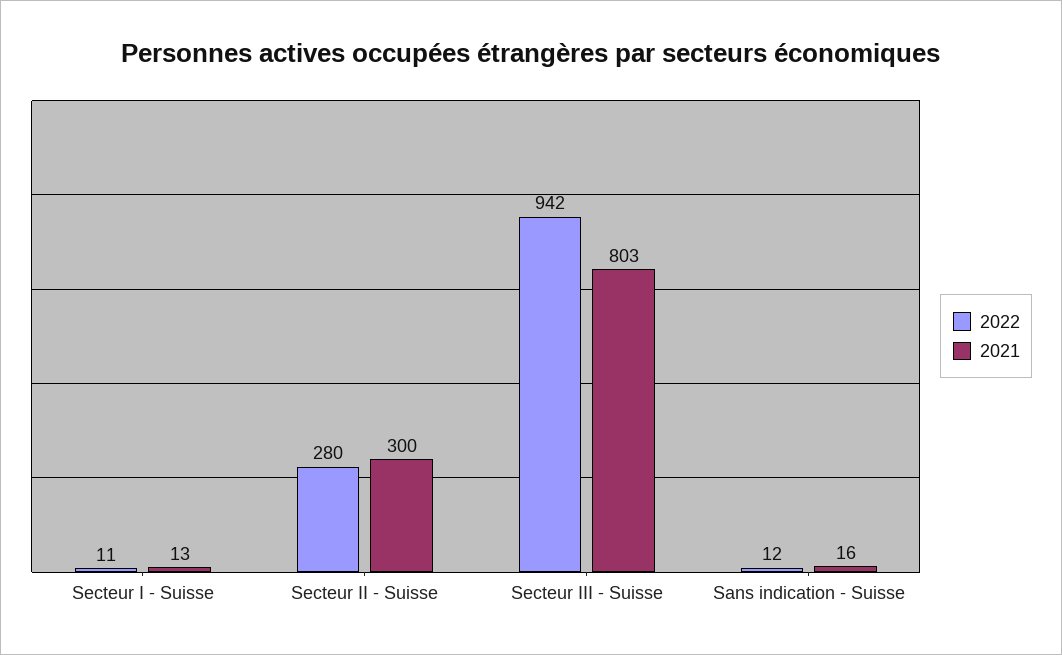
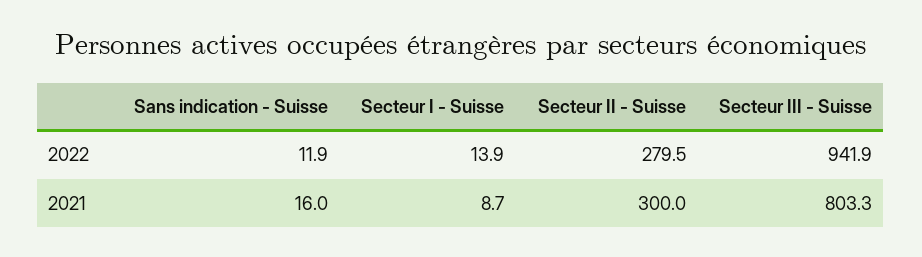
2022, Secteur I - Suisse: 11 -> 13.9
2021, Secteur I - Suisse: 13 -> 8.7

